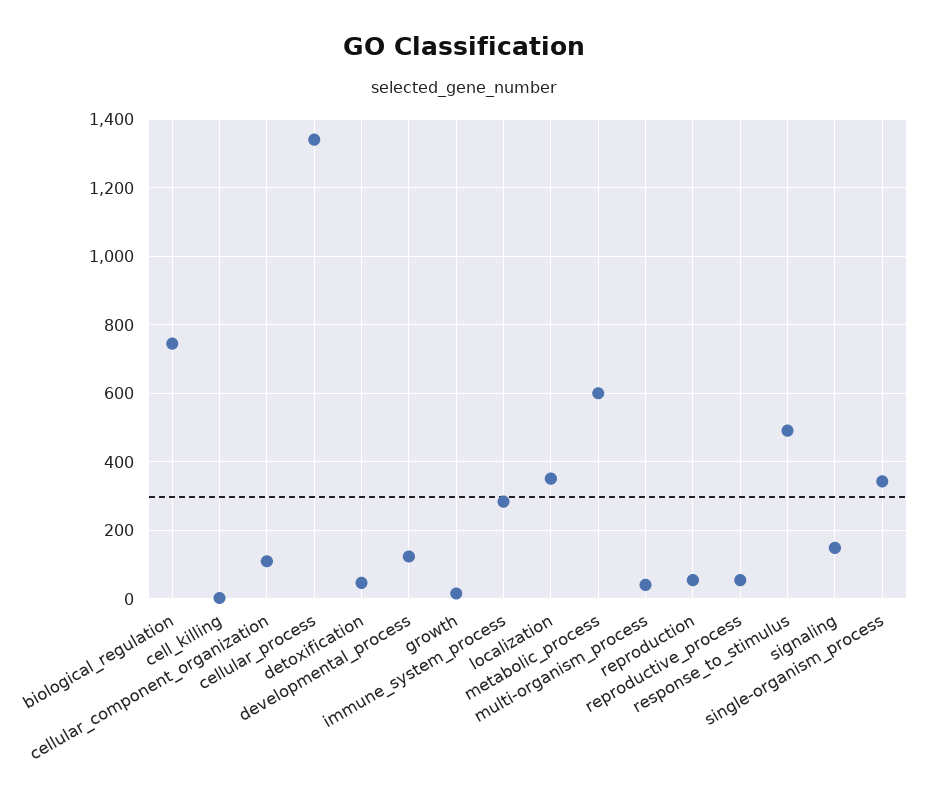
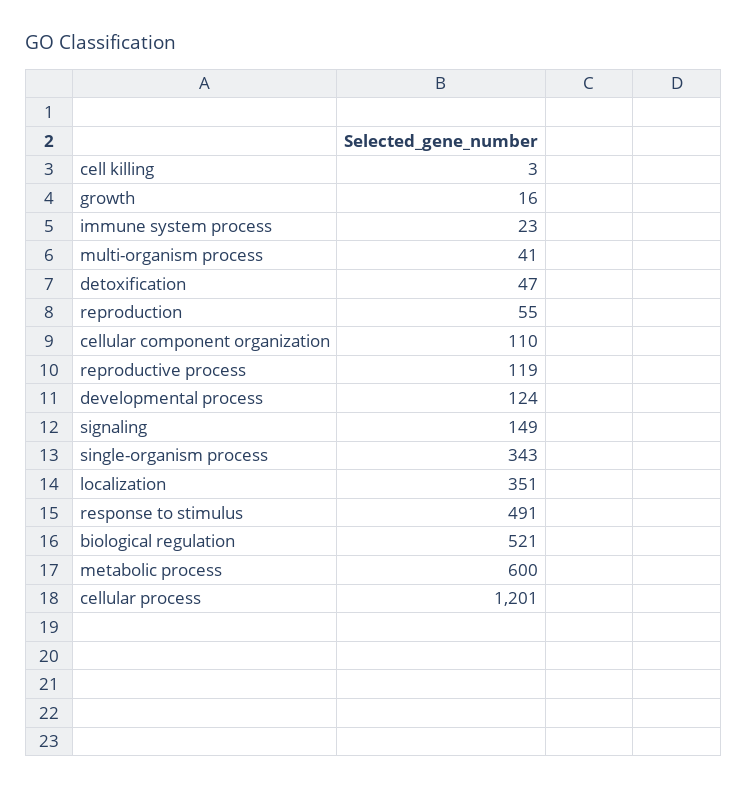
biological_regulation: 740 -> 521
cellular_process: 1340 -> 1201
immune_system_process: 280 -> 23
reproductive_process: 60 -> 119

